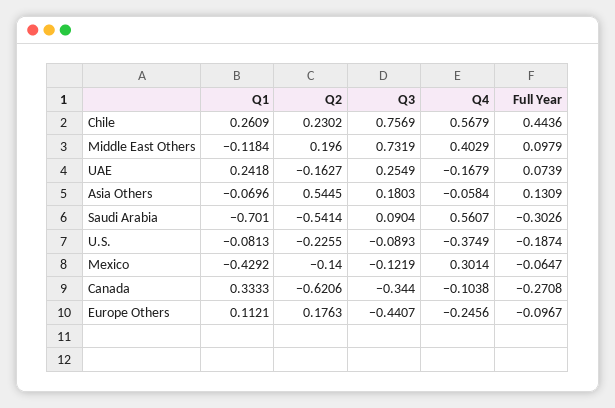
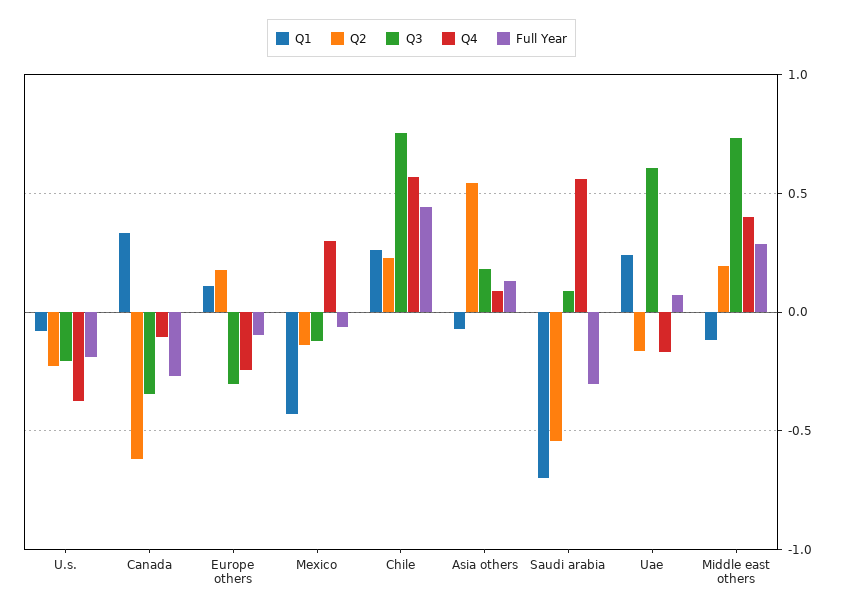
Full Year, Middle East Others: 0.0979 -> 0.3
Q3, UAE: 0.2549 -> 0.6
Q4, Asia Others: -0.0584 -> 0.1
Q3, U.S.: -0.0893 -> -0.2
Q3, Europe Others: -0.4407 -> -0.3

